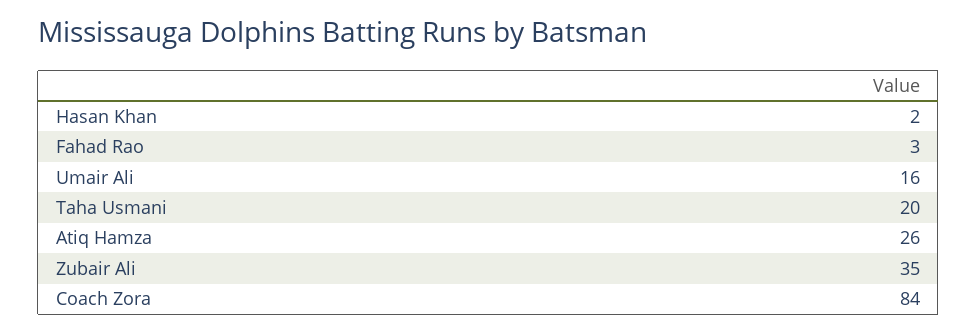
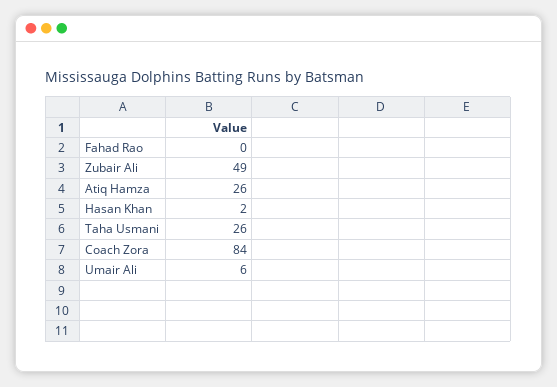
Fahad Rao: 3 -> 0
Umair Ali: 16 -> 6
Taha Usmani: 20 -> 26
Zubair Ali: 35 -> 49

